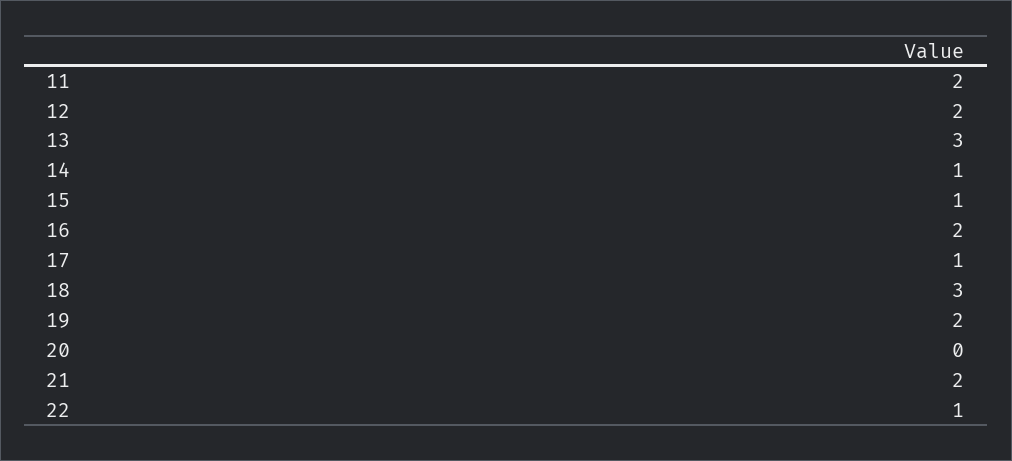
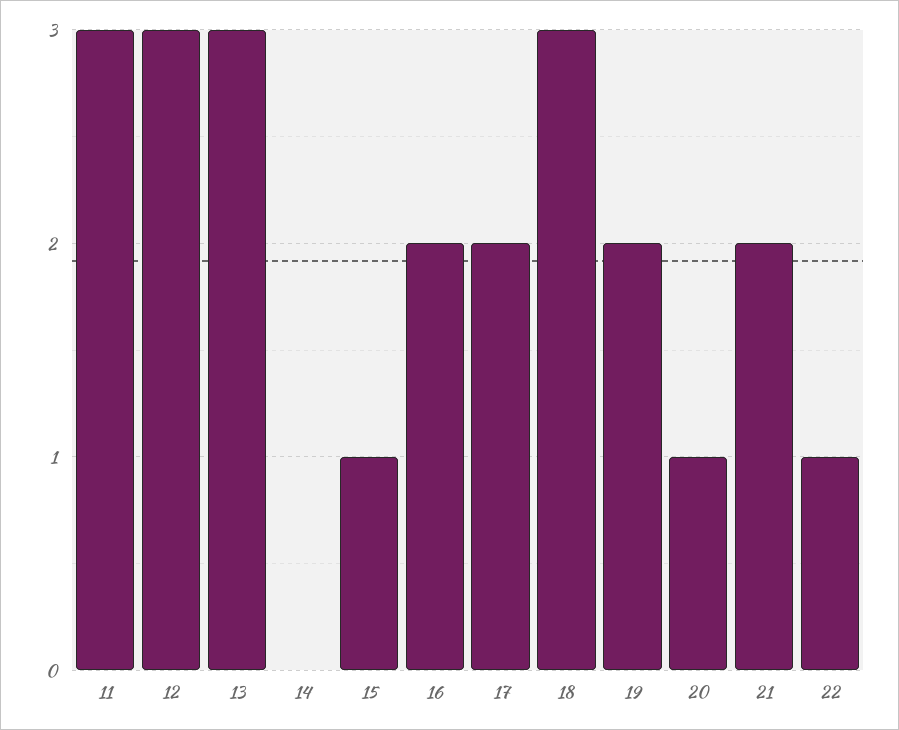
11: 2 -> 3
12: 2 -> 3
14: 1 -> 0
17: 1 -> 2
20: 0 -> 1

